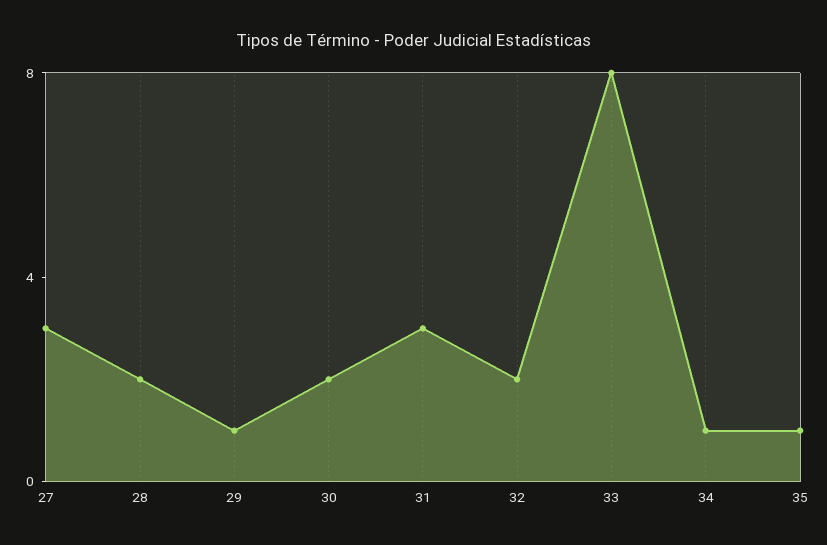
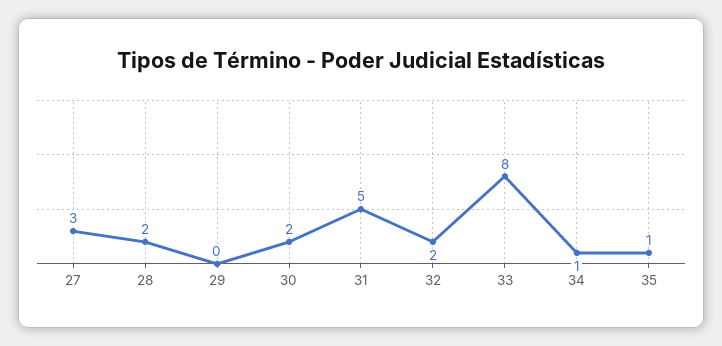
29: 1 -> 0
31: 3 -> 5

